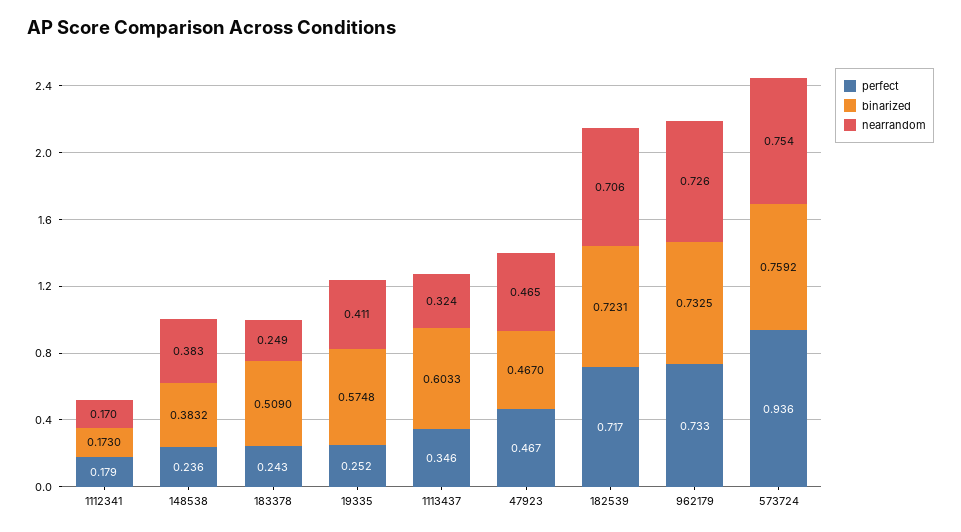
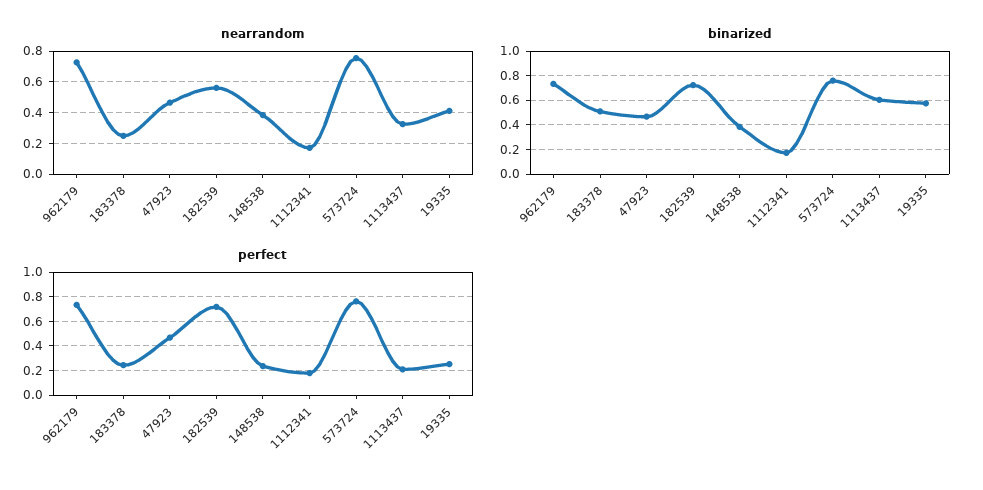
perfect, 1113437: 0.346 -> 0.2
nearrandom, 182539: 0.706 -> 0.55
perfect, 573724: 0.936 -> 0.75

